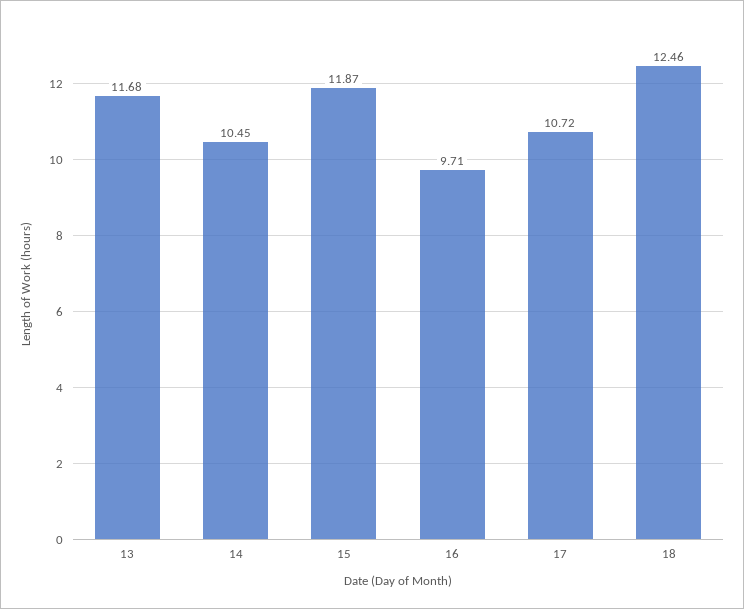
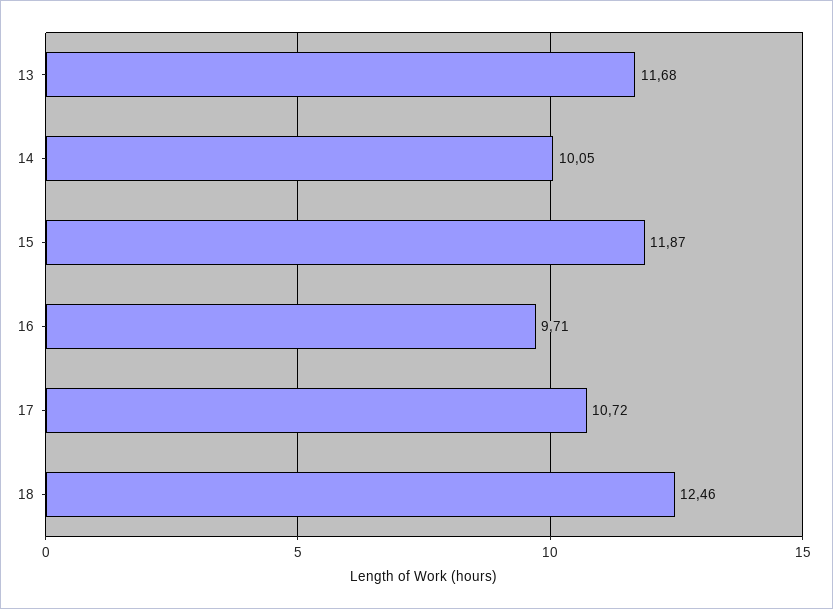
14: 10.45 -> 10.05

